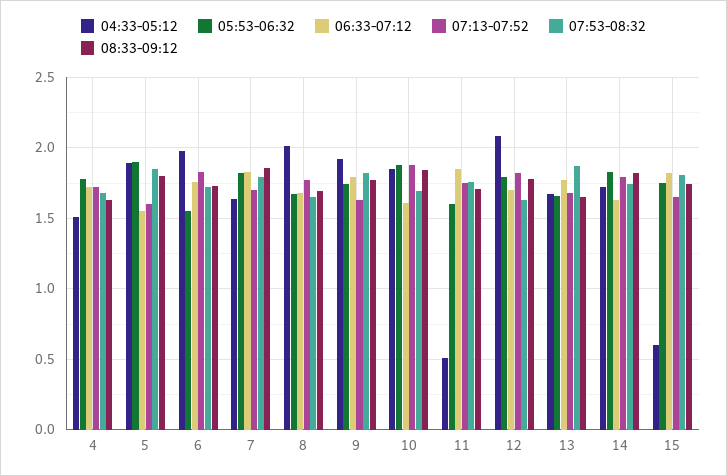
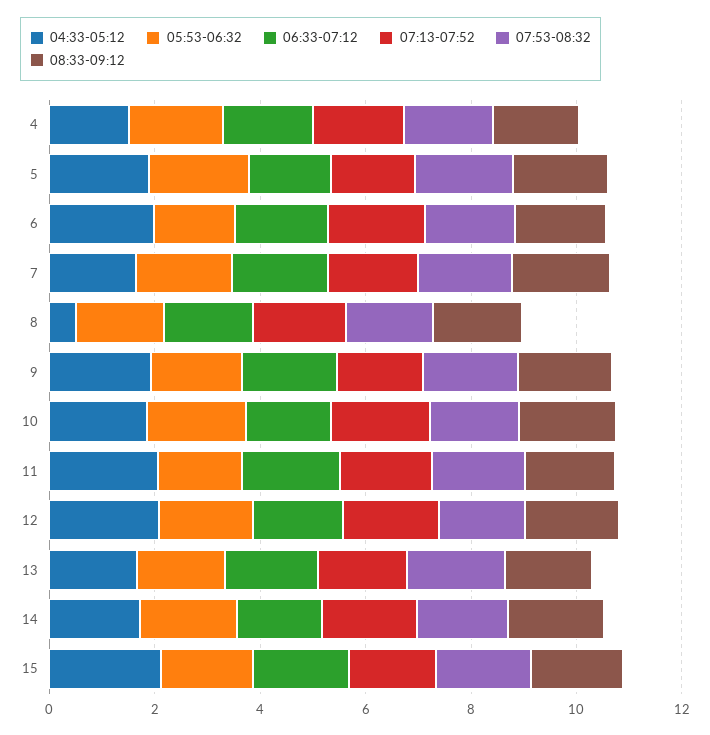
04:33-05:12, 8: 2 -> 0.5
04:33-05:12, 11: 0.5 -> 2
04:33-05:12, 15: 0.6 -> 2

